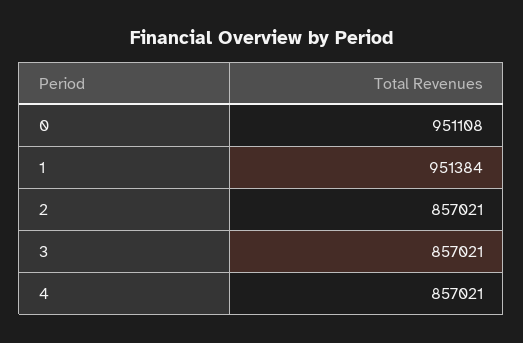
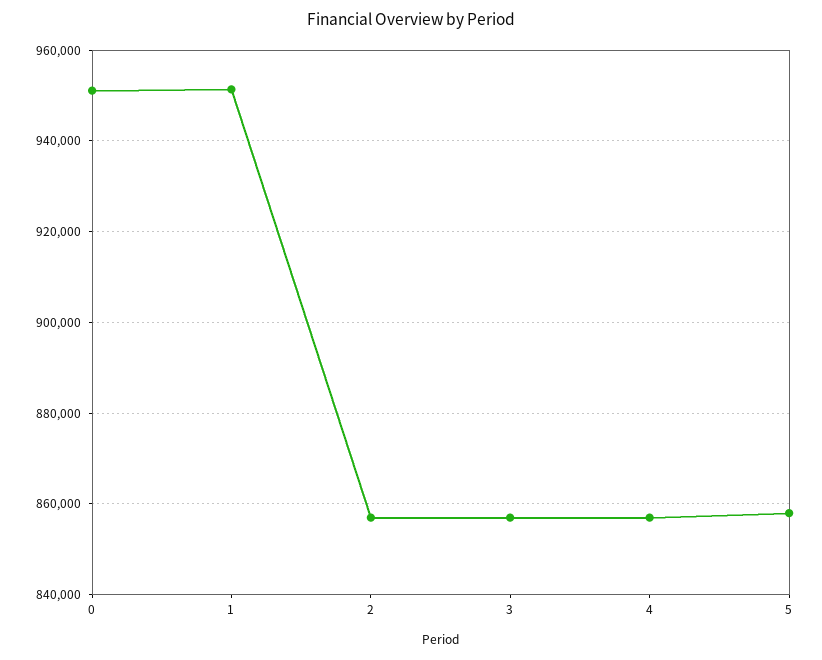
5: none -> 858000

